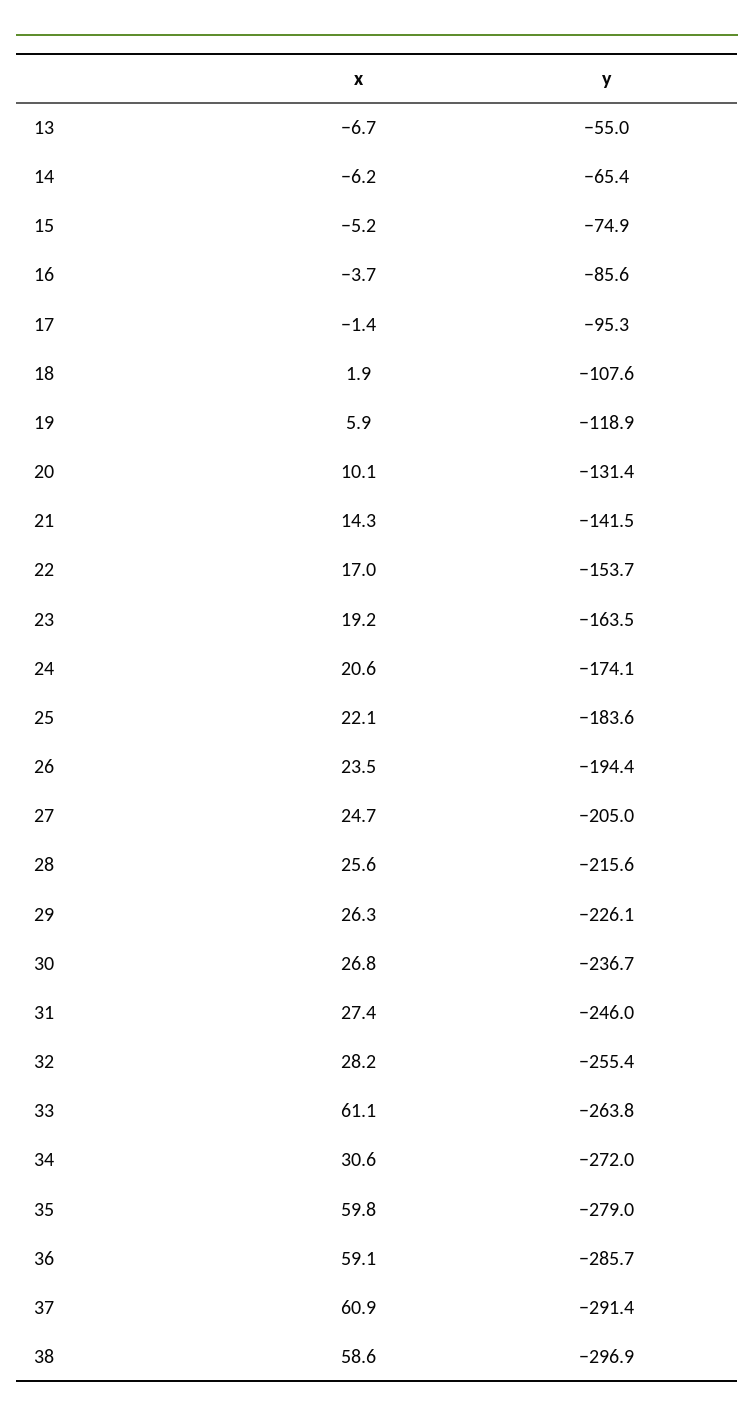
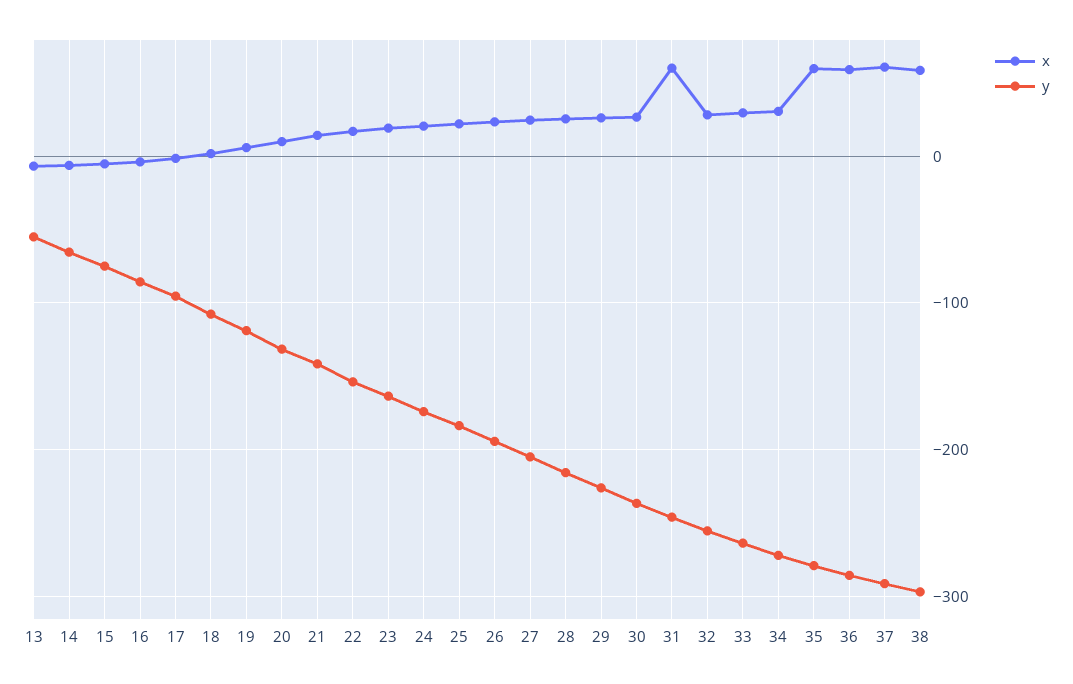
x, 31: 27.4 -> 60
x, 33: 61.1 -> 30

